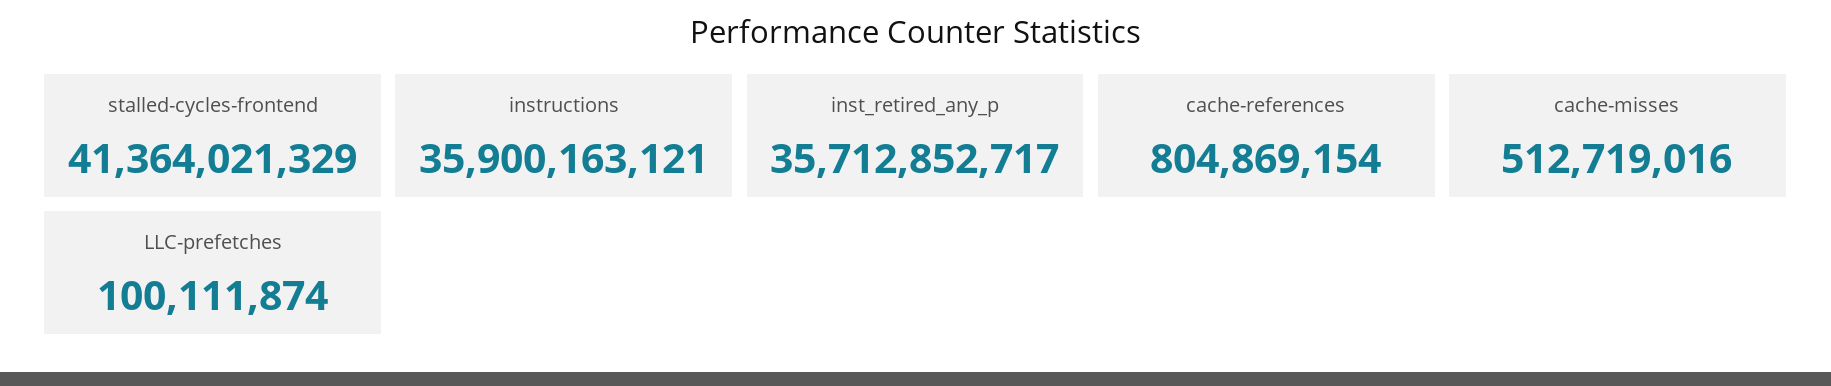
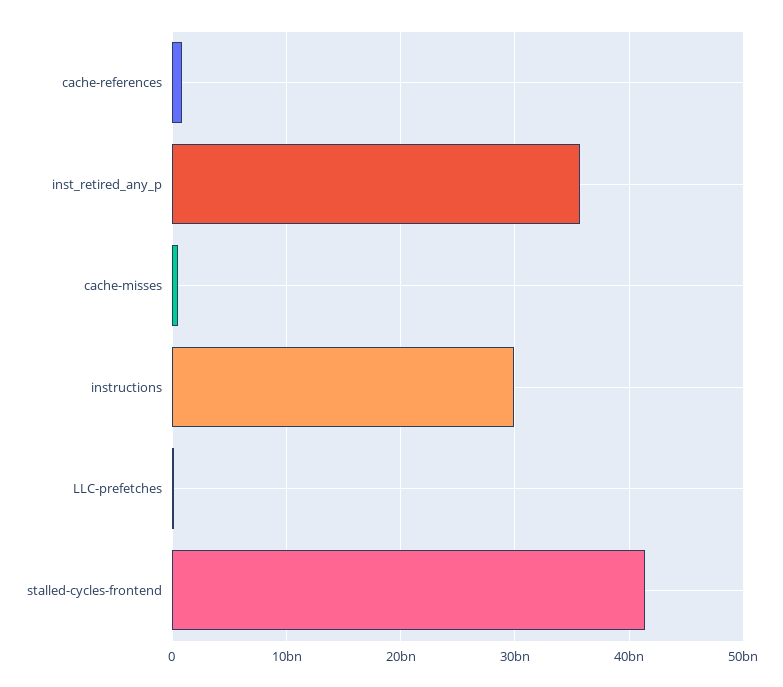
instructions: 35900163121 -> 30000000000

